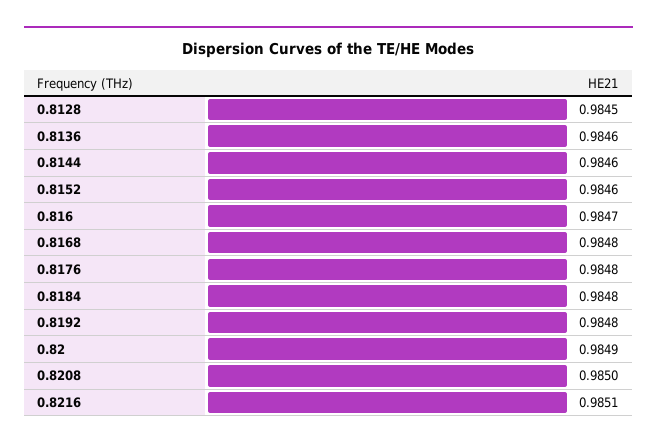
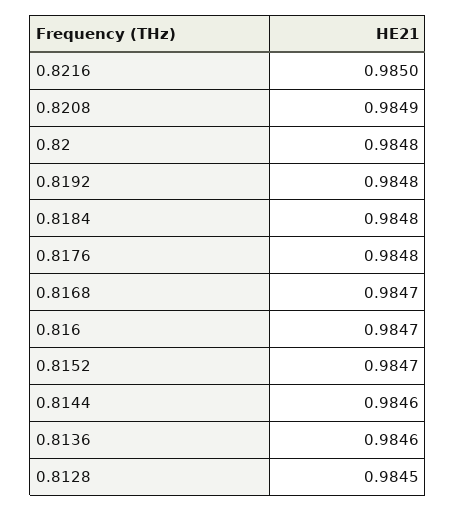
0.8152: 0.9846 -> 0.9847
0.8168: 0.9848 -> 0.9847
0.82: 0.9849 -> 0.9848
0.8208: 0.985 -> 0.9849
0.8216: 0.9851 -> 0.985

